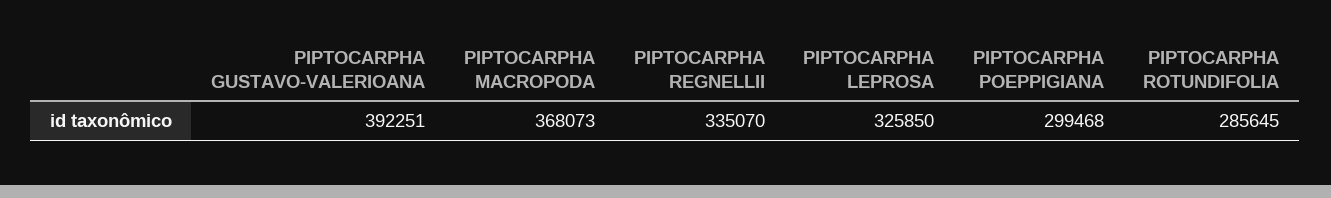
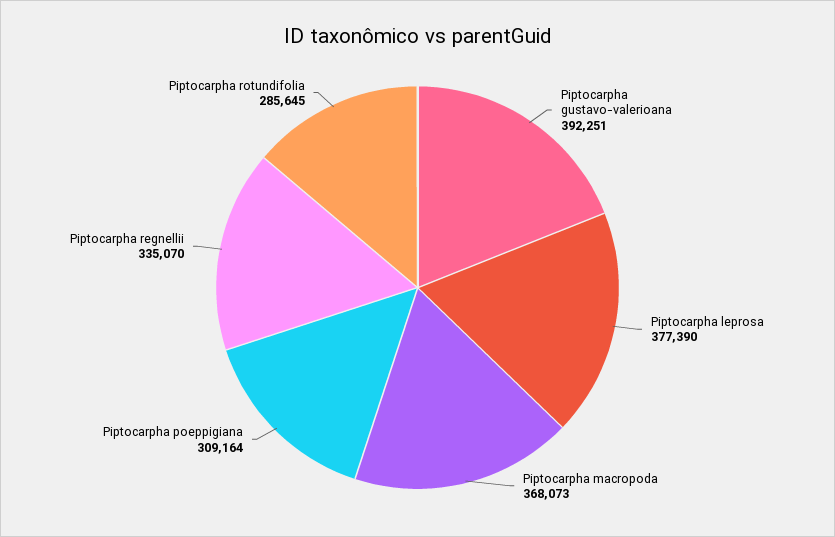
PIPTOCARPHA LEPROSA: 325850 -> 377390
PIPTOCARPHA POEPPIGIANA: 299468 -> 309164

